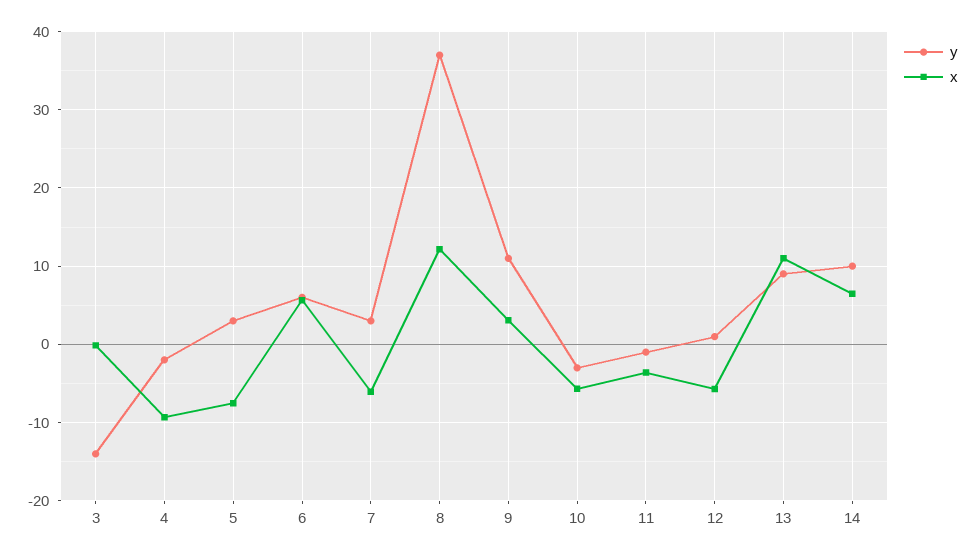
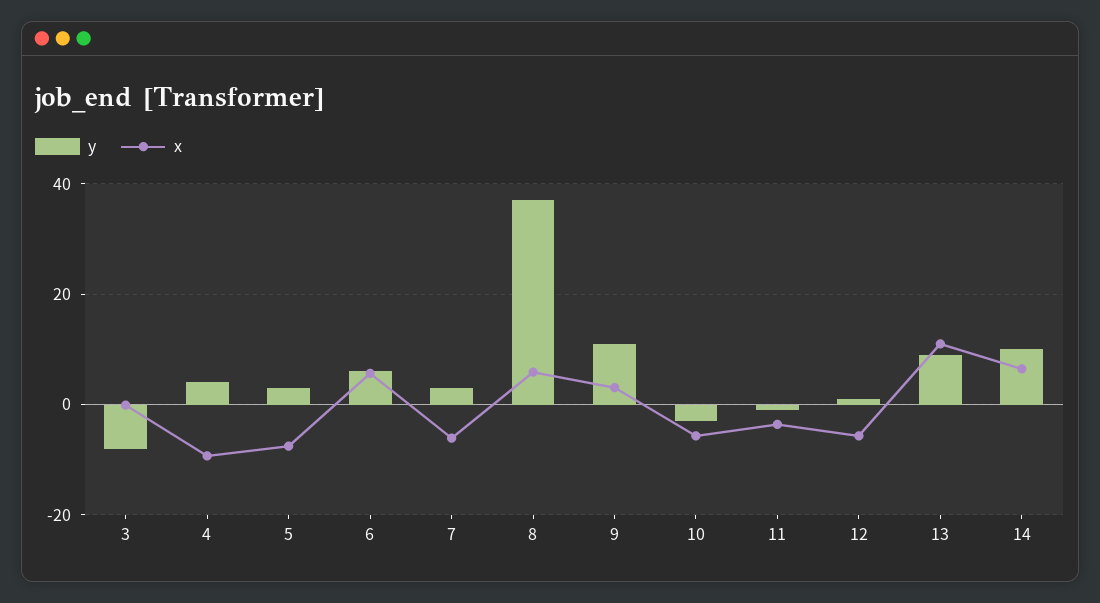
y, 3: -14 -> -8
y, 4: -2 -> 4
x, 8: 12 -> 6

